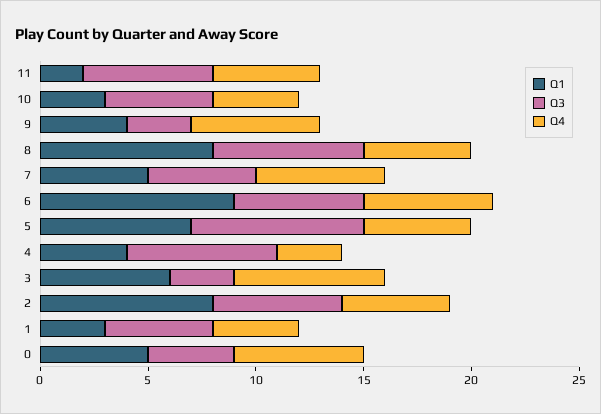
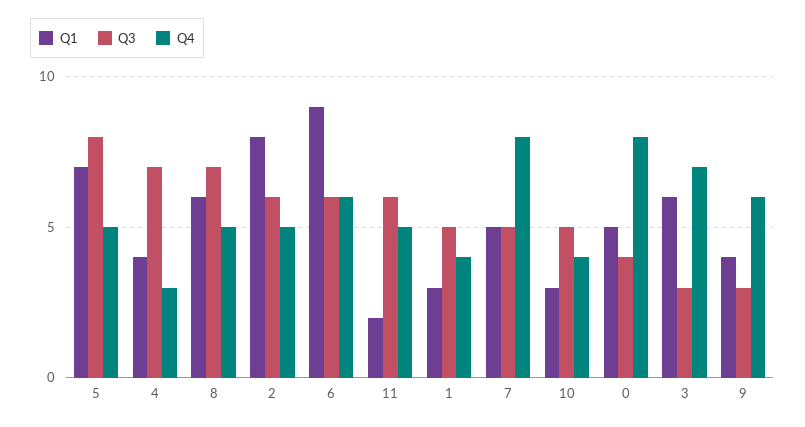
Q1, 8: 8 -> 6
Q4, 7: 6 -> 8
Q4, 0: 6 -> 8

